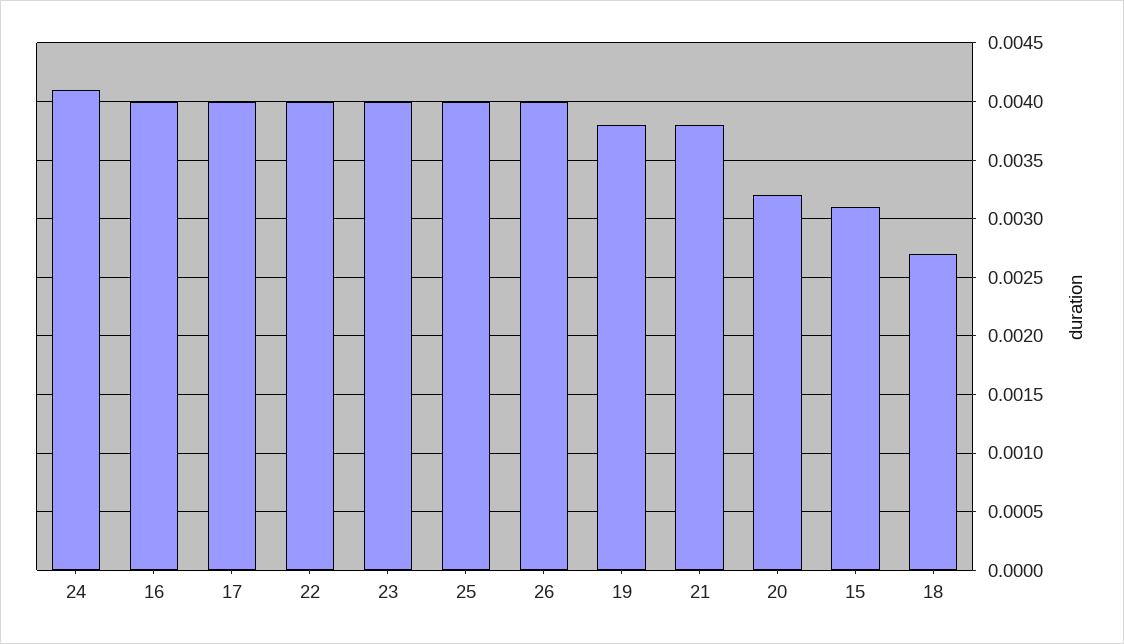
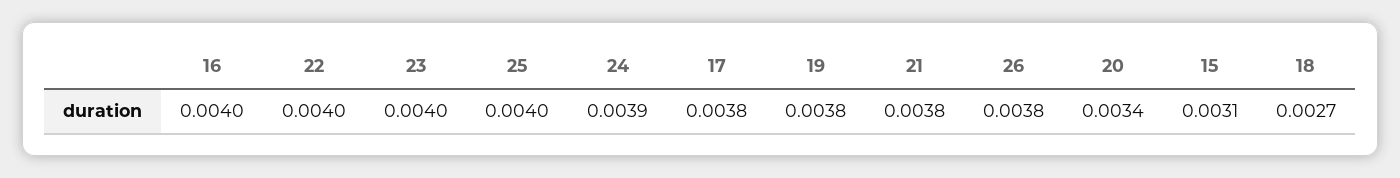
24: 0.0041 -> 0.0039
17: 0.004 -> 0.0038
26: 0.004 -> 0.0038
20: 0.0032 -> 0.0034

